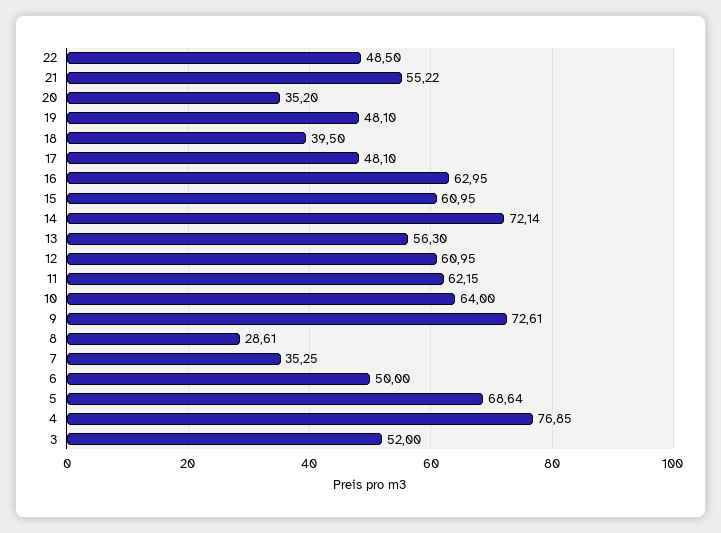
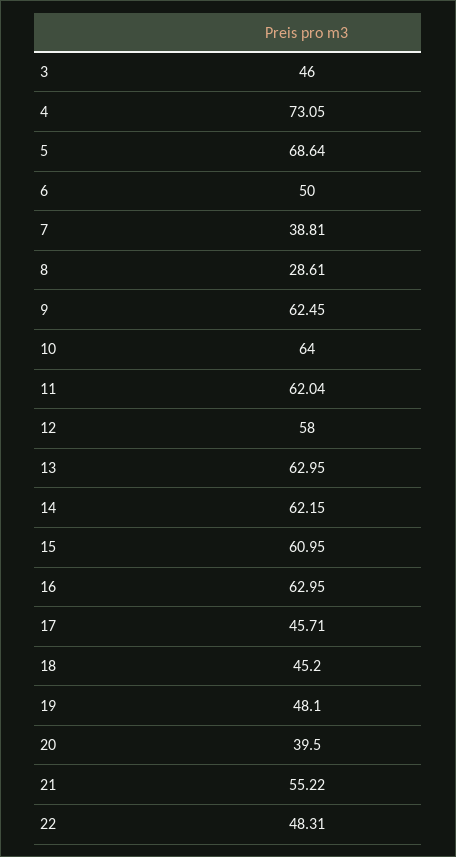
22: 48.5 -> 48.31
20: 35.2 -> 39.5
18: 39.5 -> 45.2
17: 48.1 -> 45.71
14: 72.14 -> 62.15
13: 56.3 -> 62.95
12: 60.95 -> 58
11: 62.15 -> 62.04
9: 72.61 -> 62.45
7: 35.25 -> 38.81
4: 76.85 -> 73.05
3: 52 -> 46

